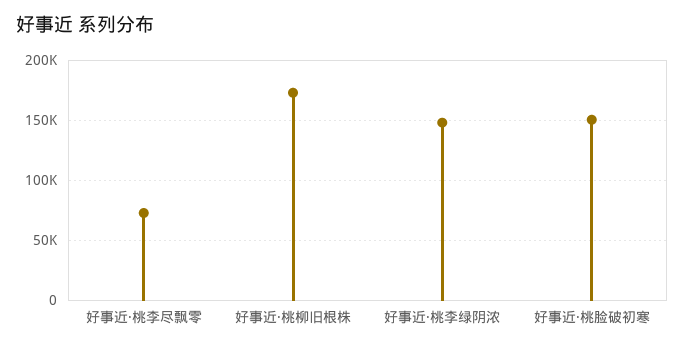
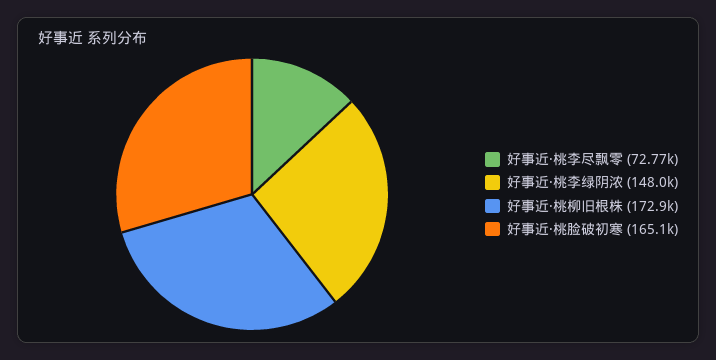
好事近·桃脸破初寒: 150000 -> 165100

